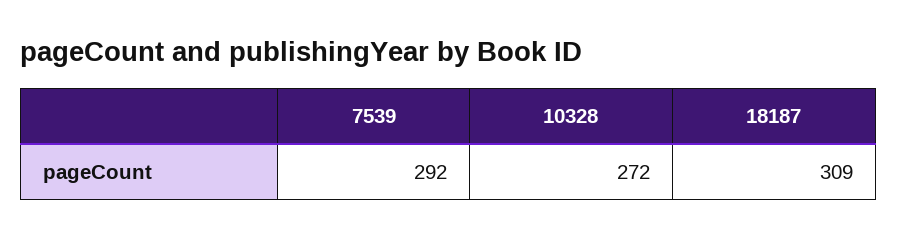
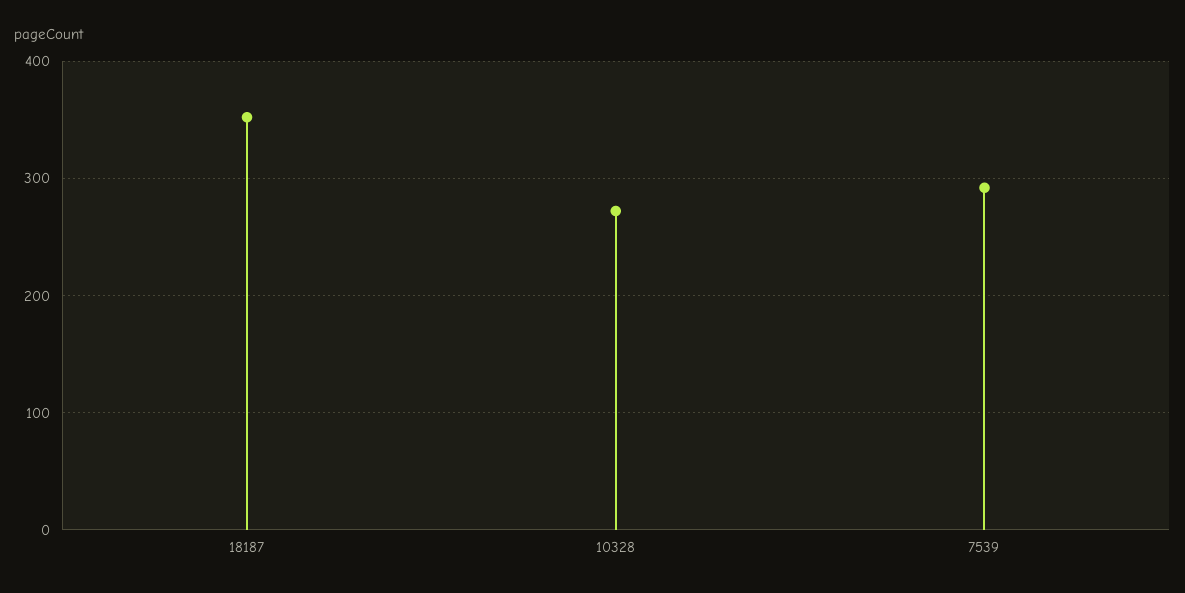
18187: 309 -> 350

